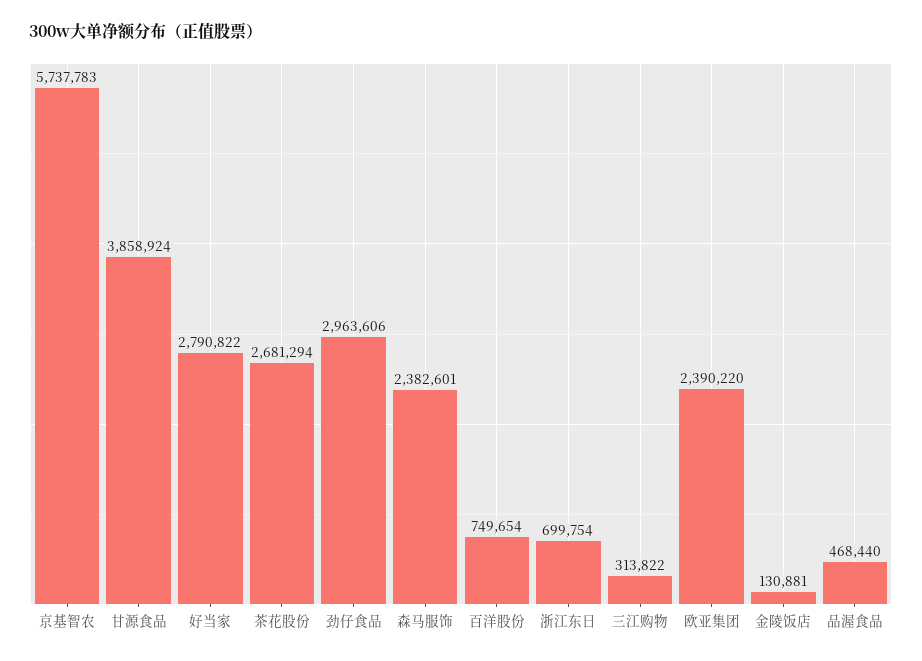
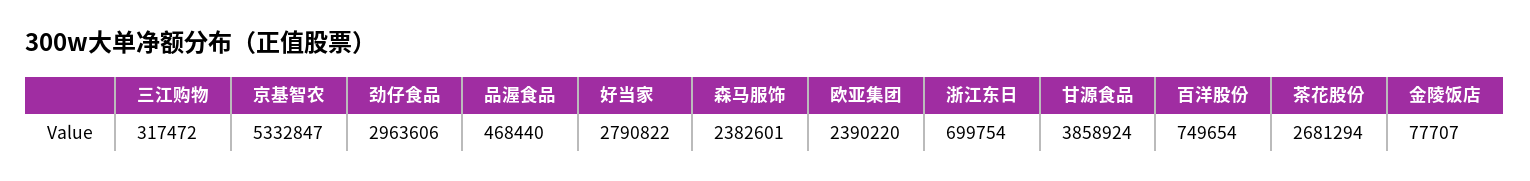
京基智农: 5737783 -> 5332847
三江购物: 313822 -> 317472
金陵饭店: 130881 -> 77707

